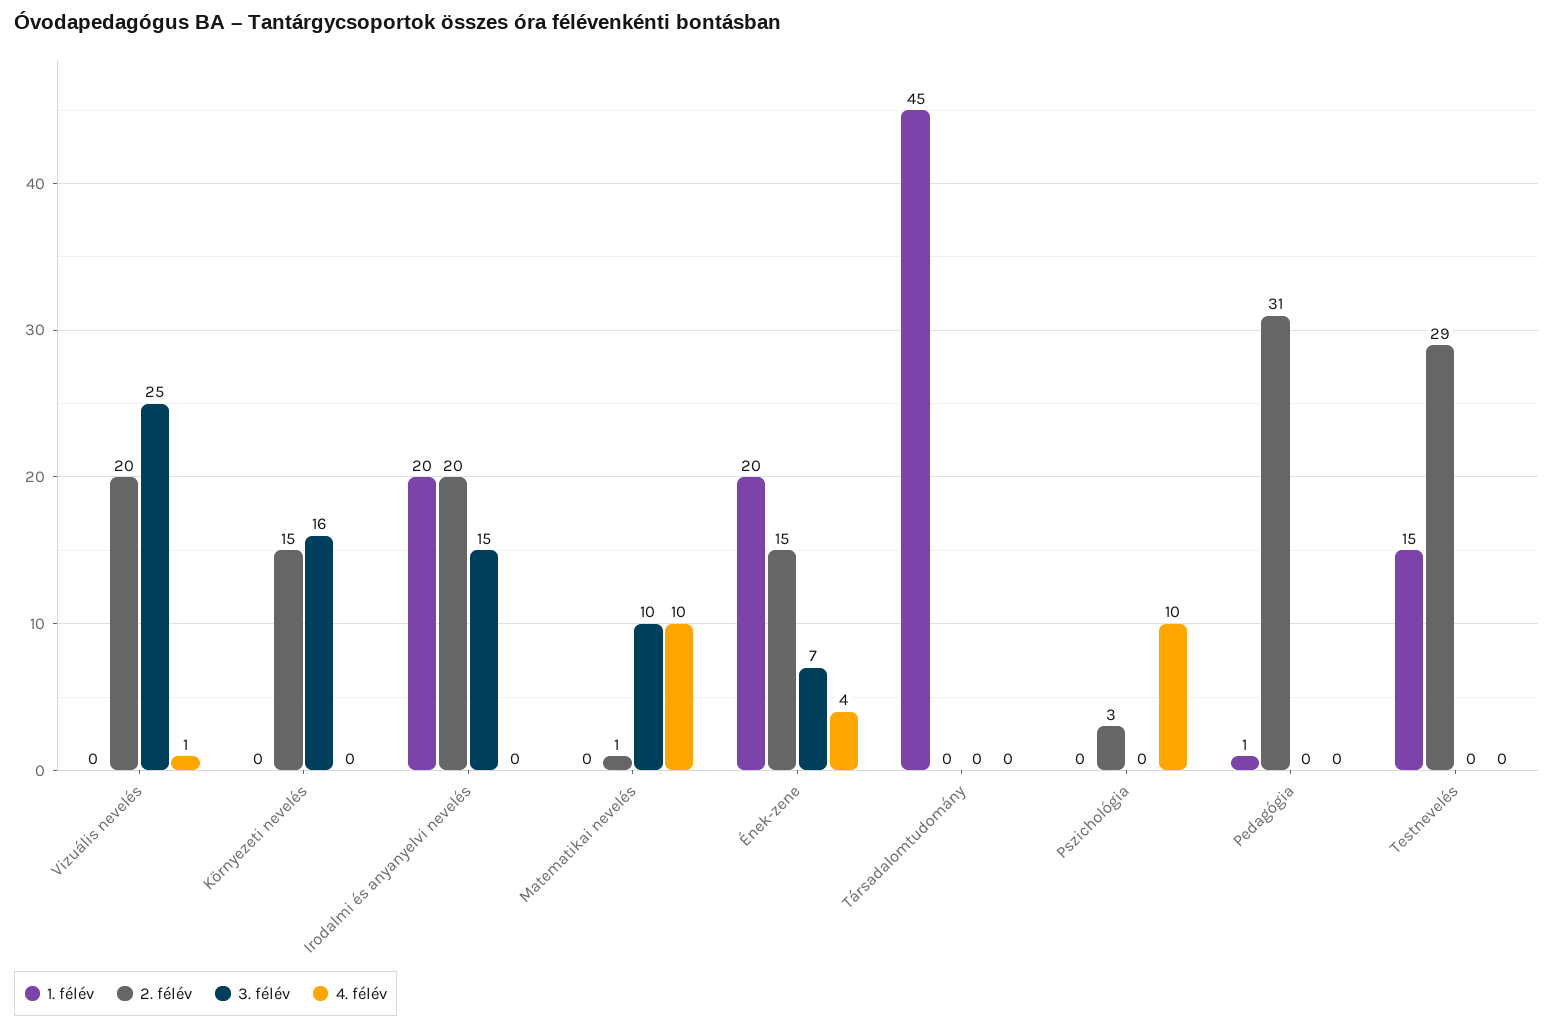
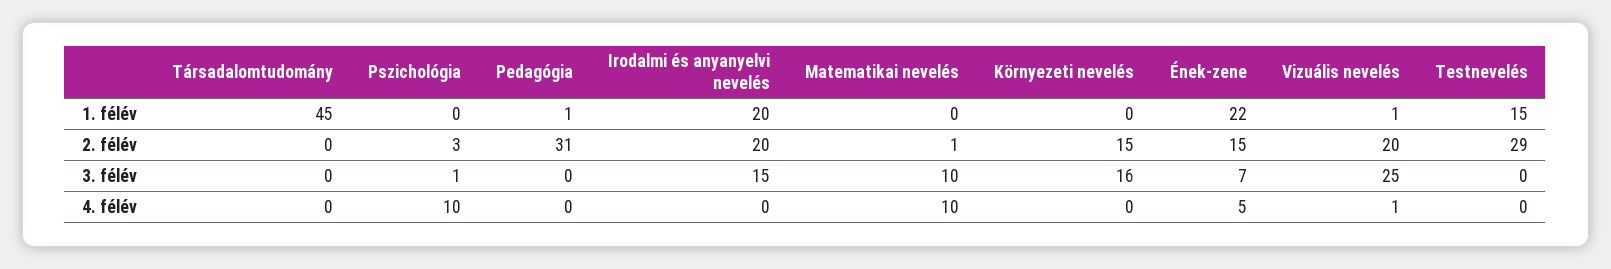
1. félév, Vizuális nevelés: 0 -> 1
1. félév, Ének-zene: 20 -> 22
4. félév, Ének-zene: 4 -> 5
3. félév, Pszichológia: 0 -> 1

